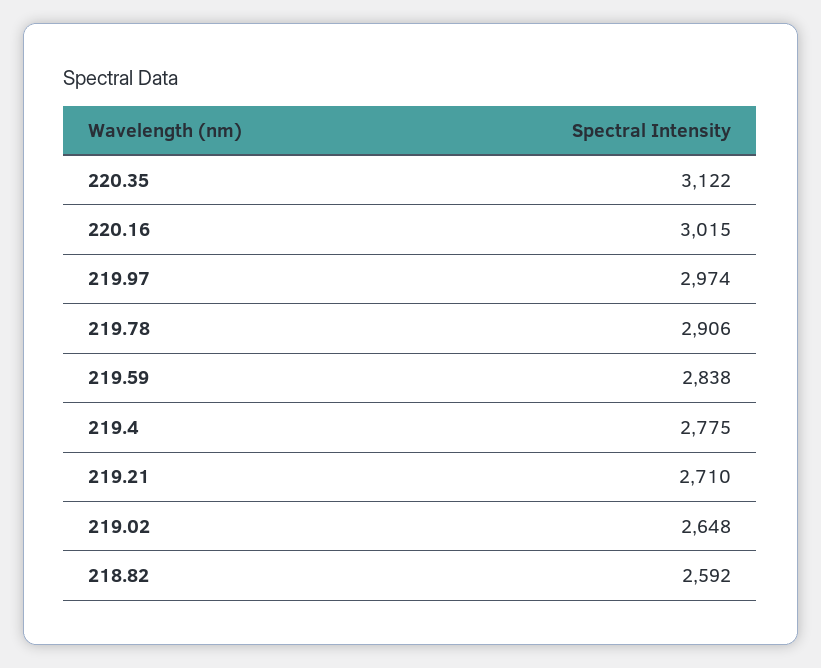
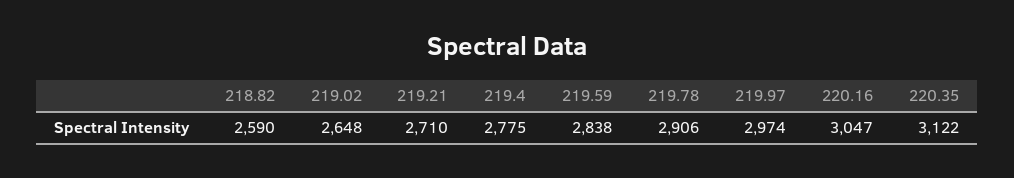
220.16: 3015 -> 3047
218.82: 2592 -> 2590

